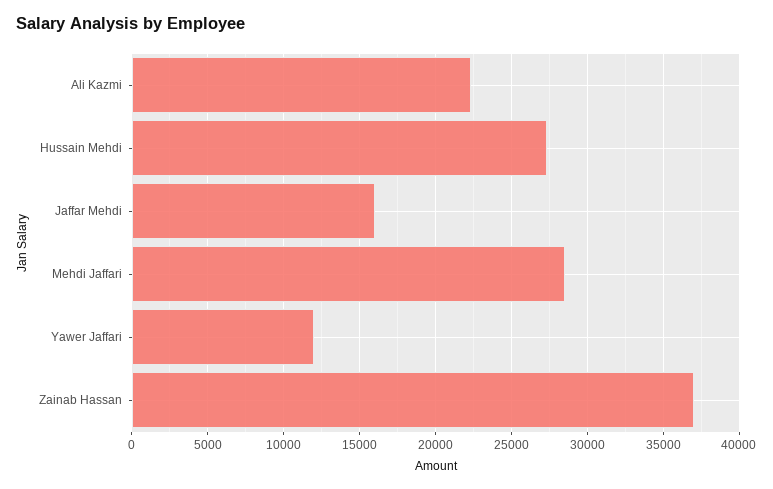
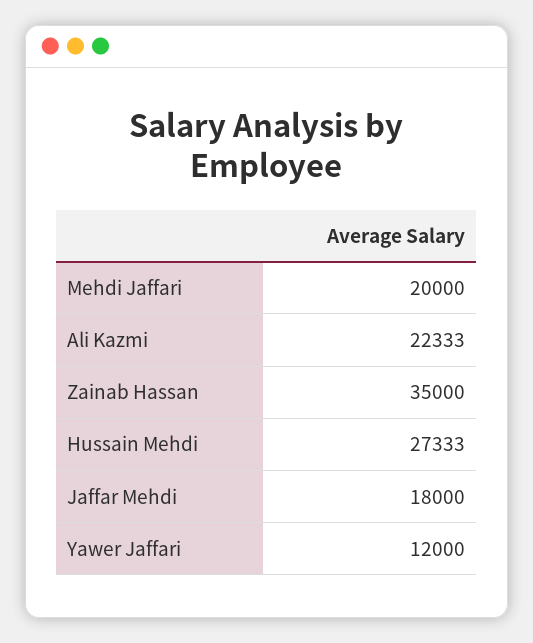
Jaffar Mehdi: 16000 -> 18000
Mehdi Jaffari: 28500 -> 20000
Zainab Hassan: 37000 -> 35000

